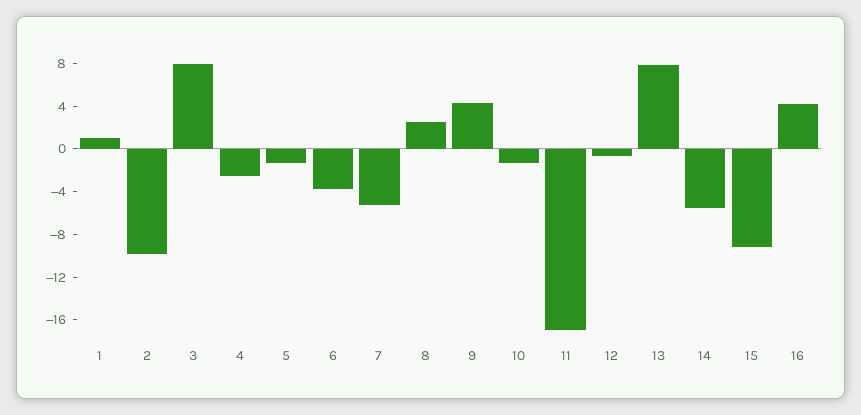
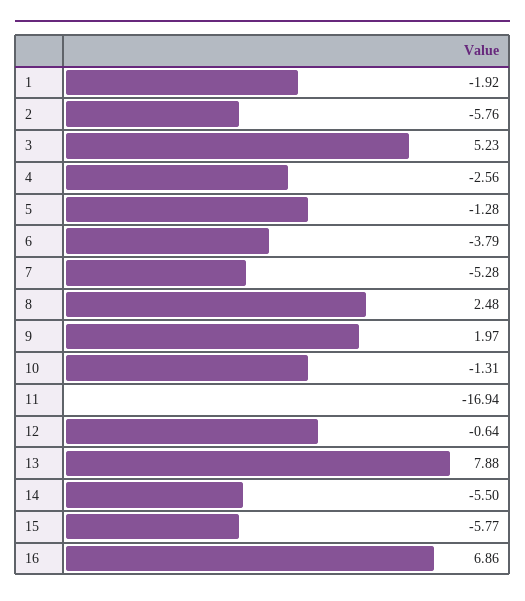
1: 1 -> -1.92
2: -10 -> -5.76
3: 8 -> 5.23
9: 4 -> 1.97
15: -9 -> -5.77
16: 4 -> 6.86

